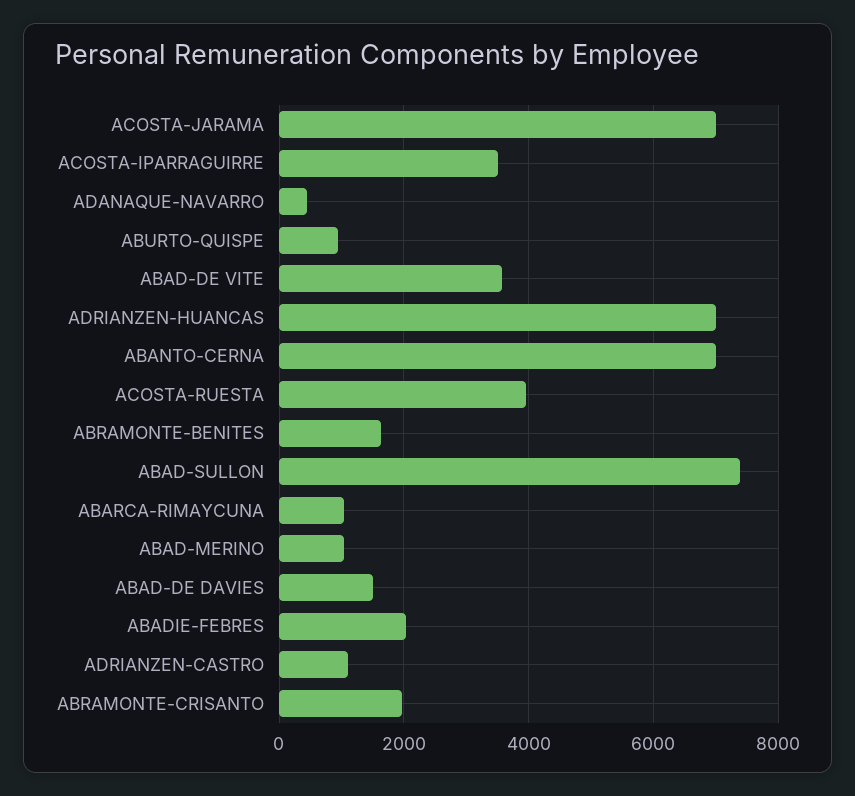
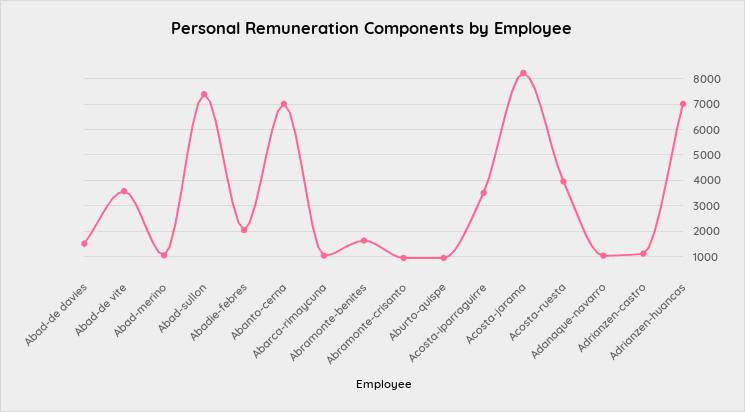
ACOSTA-JARAMA: 7000 -> 8250
ADANAQUE-NAVARRO: 400 -> 1000
ABRAMONTE-CRISANTO: 2000 -> 1000

